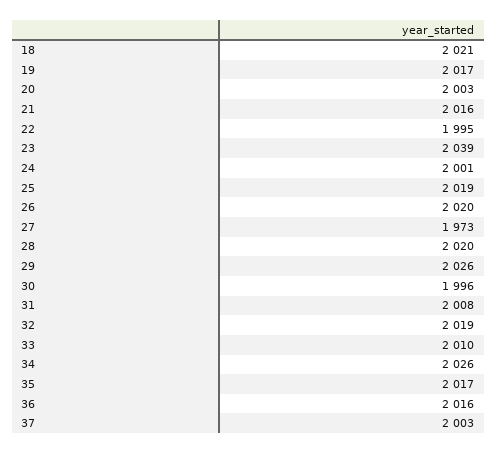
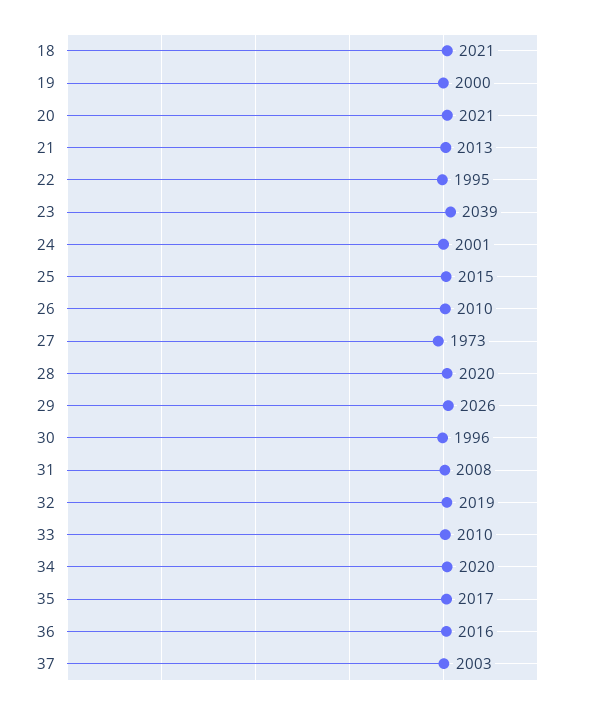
19: 2017 -> 2000
20: 2003 -> 2021
21: 2016 -> 2013
25: 2019 -> 2015
26: 2020 -> 2010
34: 2026 -> 2020

